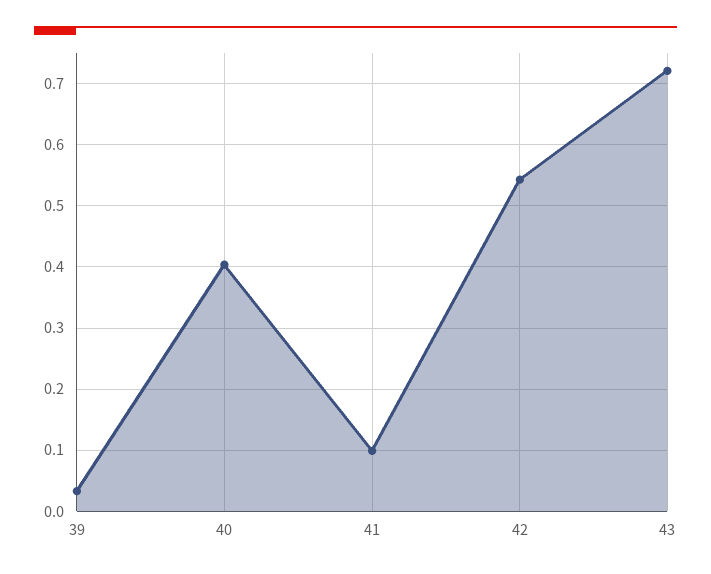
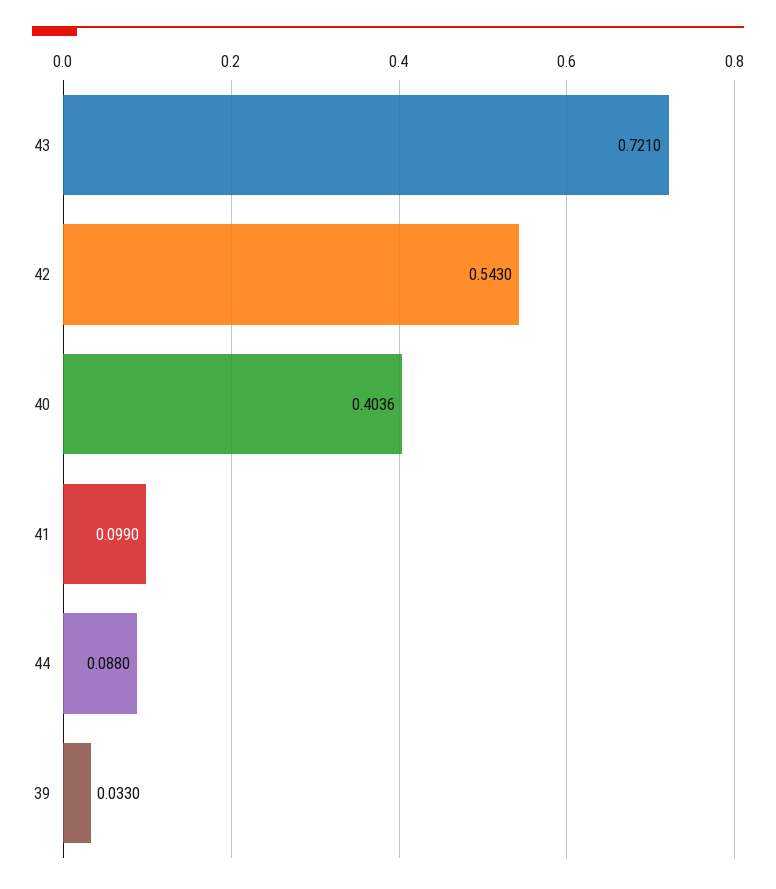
44: none -> 0.088

